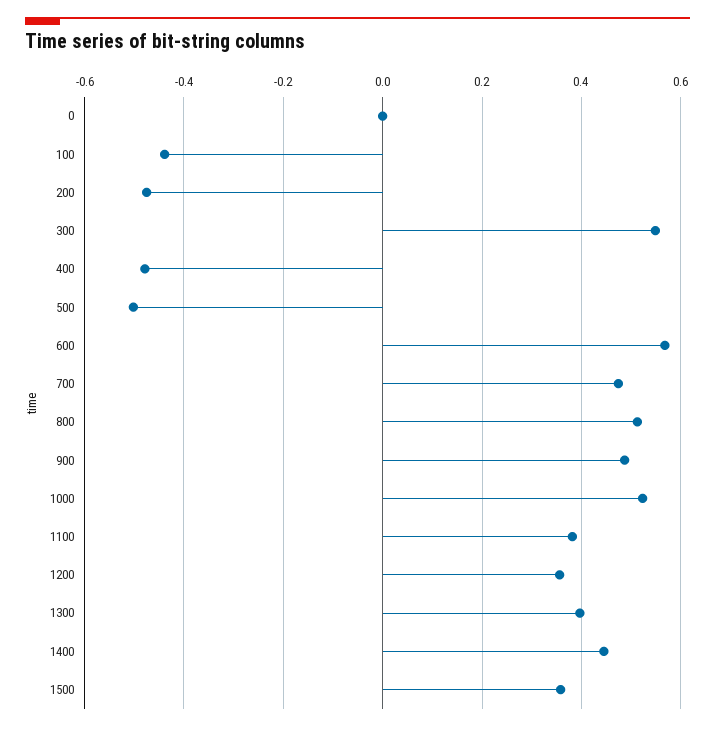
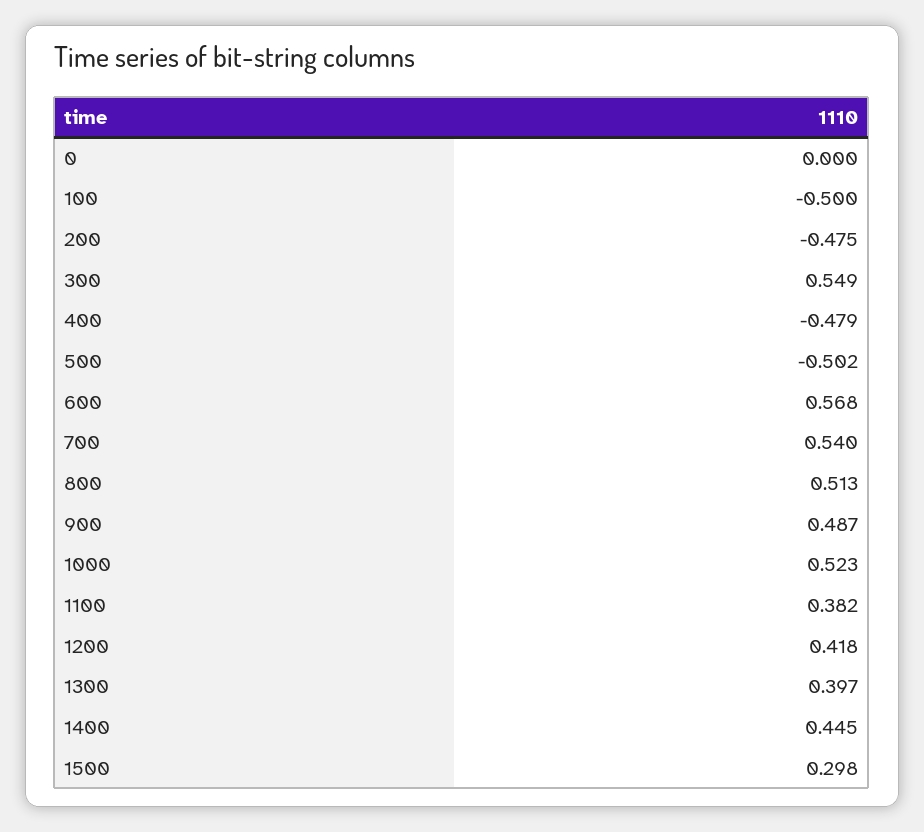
100: -0.44 -> -0.5
700: 0.48 -> 0.54
1200: 0.36 -> 0.418
1500: 0.36 -> 0.298

